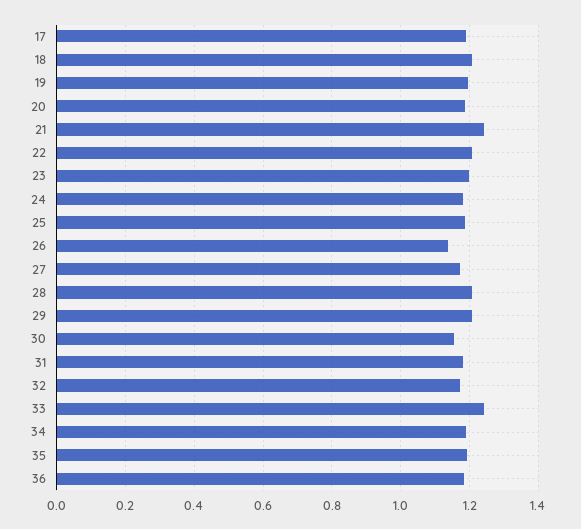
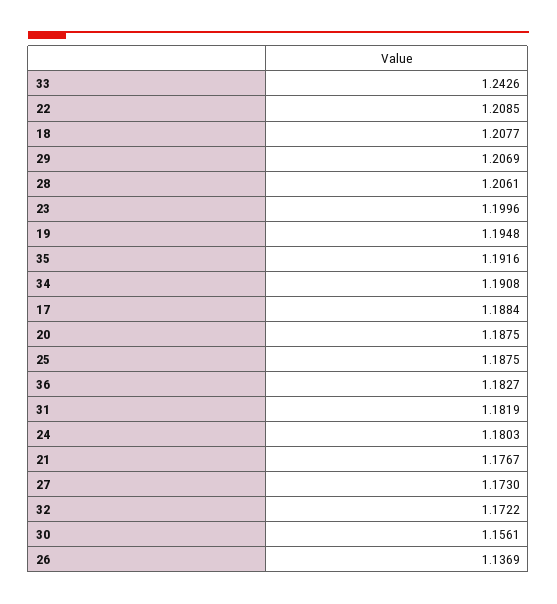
21: 1.24 -> 1.1767

